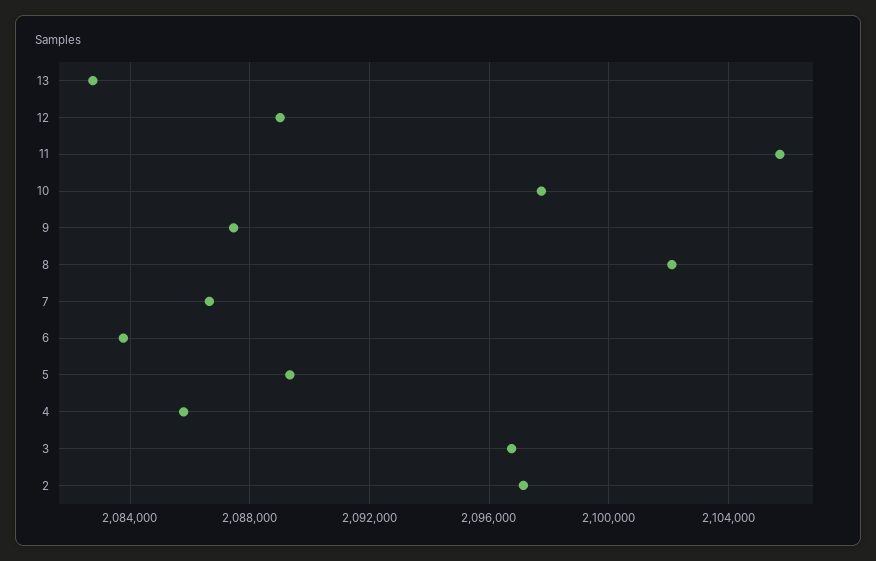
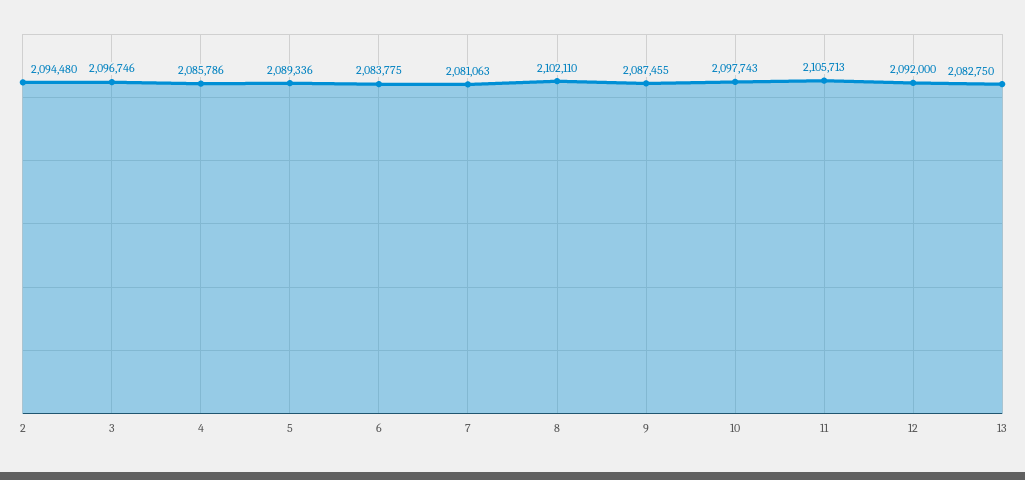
12: 2089000 -> 2092000
7: 2086500 -> 2081063
2: 2097000 -> 2094480

